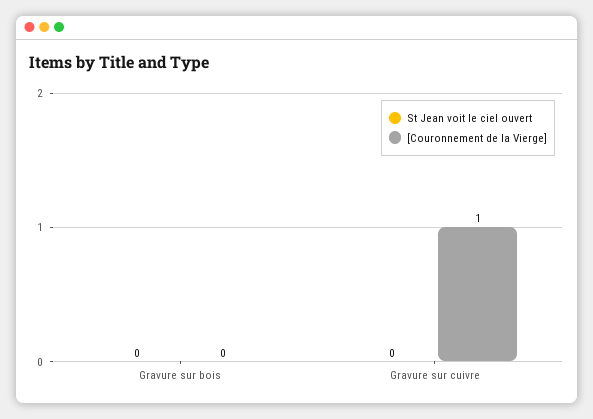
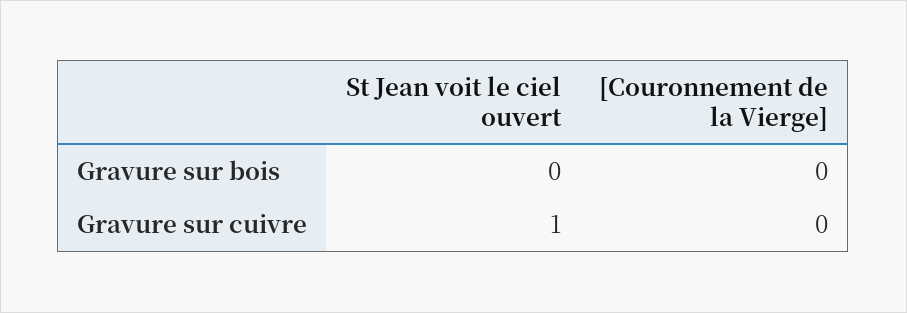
St Jean voit le ciel ouvert, Gravure sur cuivre: 0 -> 1
[Couronnement de la Vierge], Gravure sur cuivre: 1 -> 0

